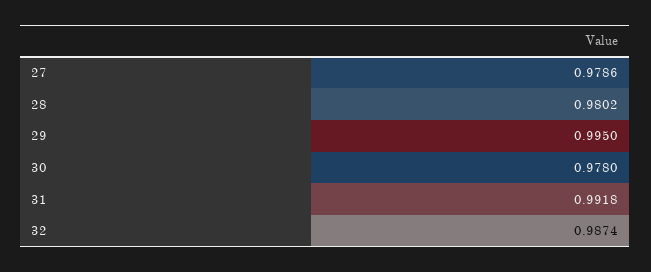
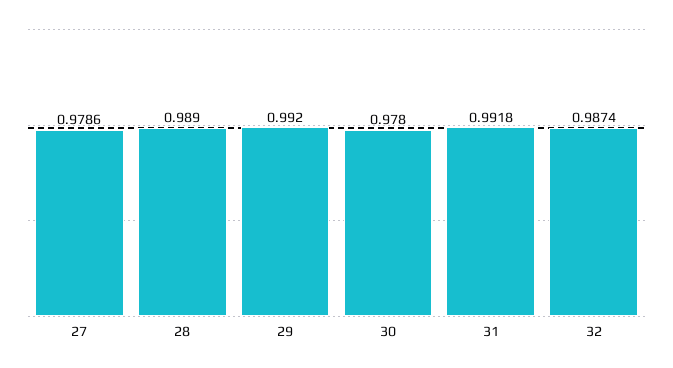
28: 0.9802 -> 0.989
29: 0.995 -> 0.992

